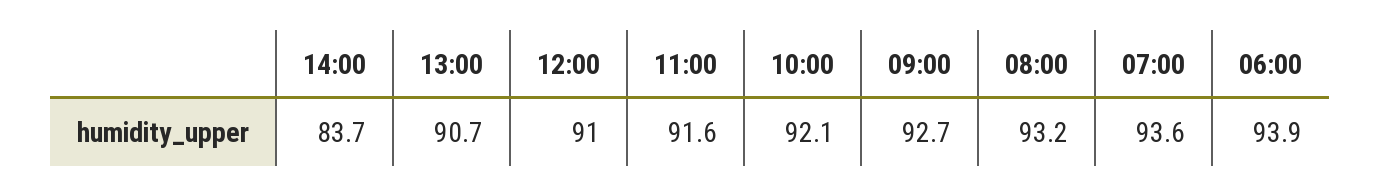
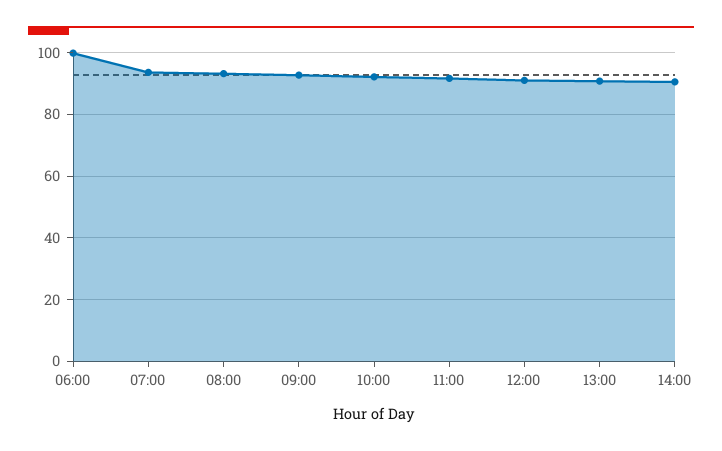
14:00: 83.7 -> 90
06:00: 93.9 -> 100

